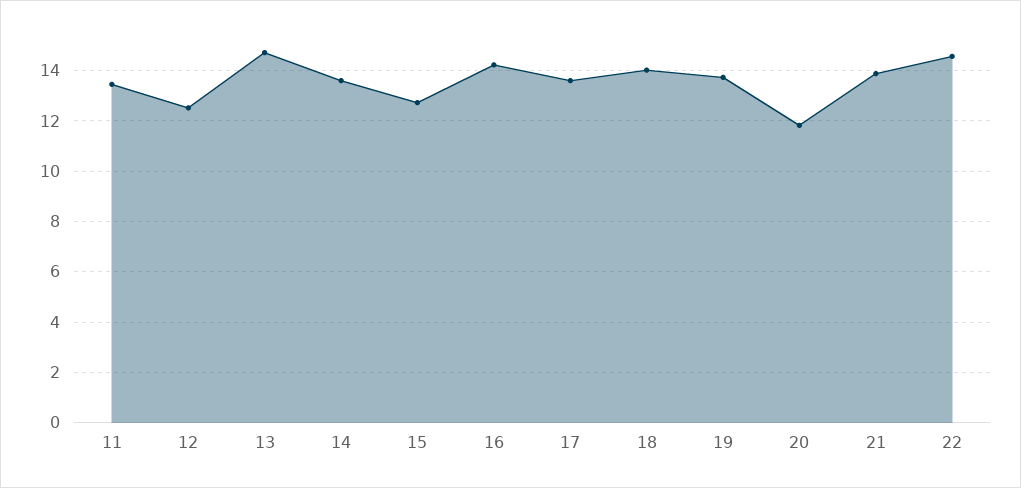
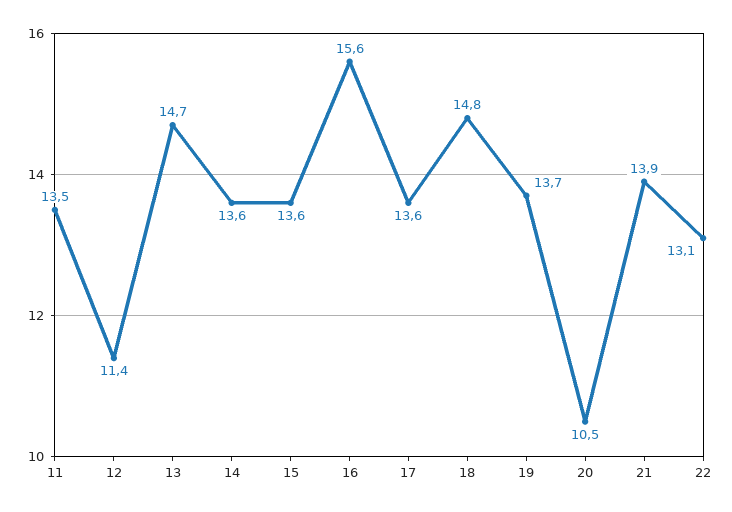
12: 12.5 -> 11.4
15: 12.75 -> 13.6
16: 14.25 -> 15.6
18: 14 -> 14.8
20: 11.75 -> 10.5
22: 14.5 -> 13.1

